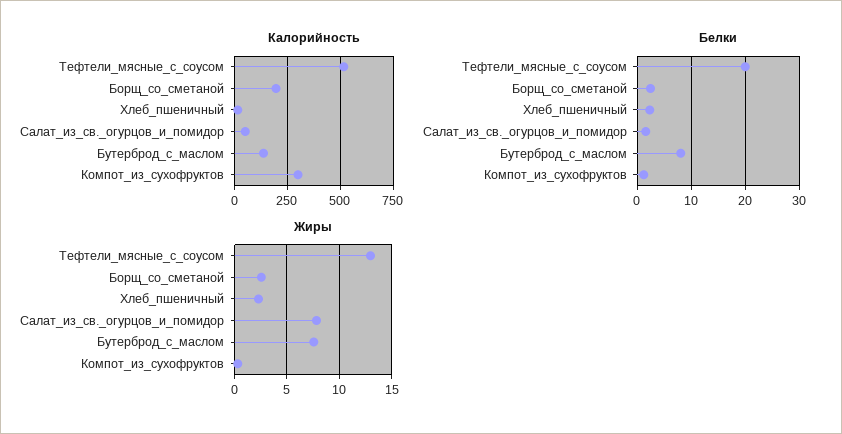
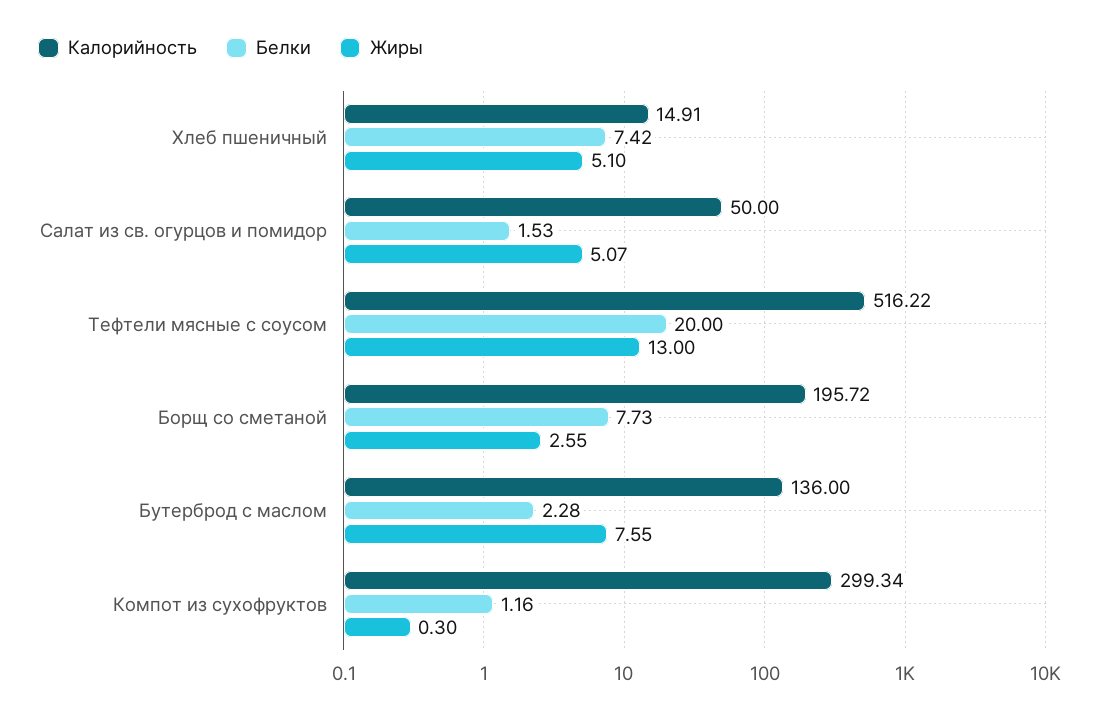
Белки, Борщ_со_сметаной: 2 -> 7.73
Белки, Хлеб_пшеничный: 2 -> 7.42
Белки, Бутерброд_с_маслом: 8 -> 2.28
Жиры, Хлеб_пшеничный: 2 -> 5.1
Жиры, Салат_из_св._огурцов_и_помидор: 8 -> 5.07

